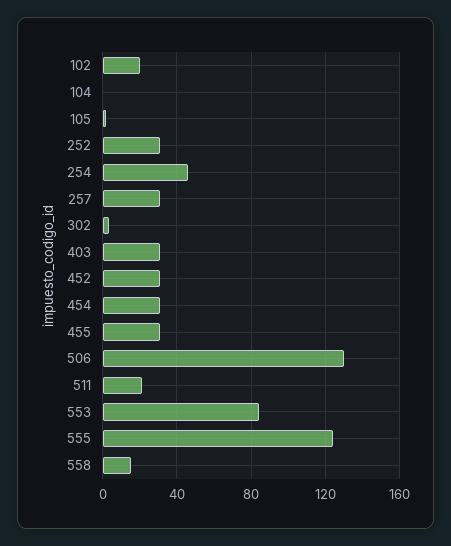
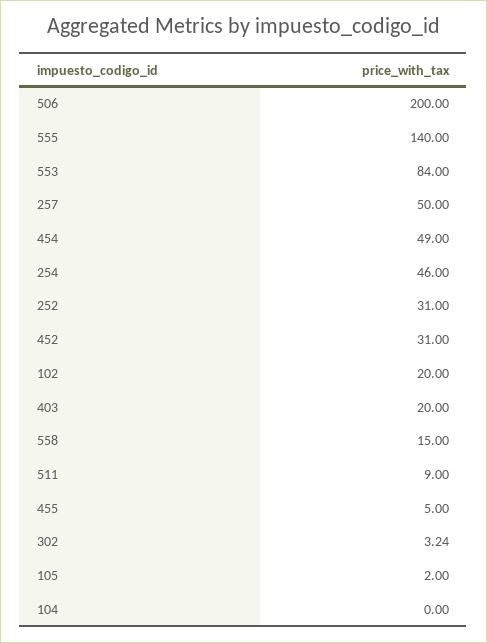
257: 30 -> 50
403: 30 -> 20
454: 30 -> 49
455: 30 -> 5
506: 130 -> 200
511: 20 -> 9
555: 125 -> 140

